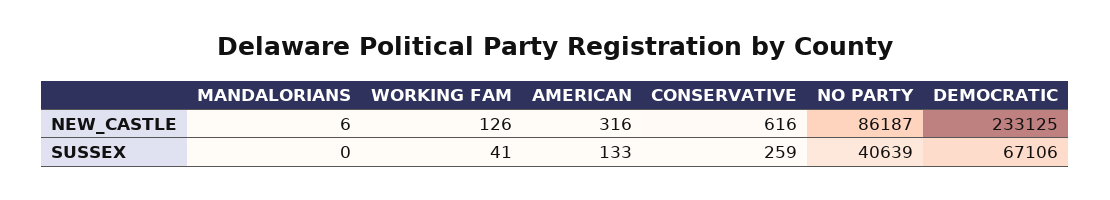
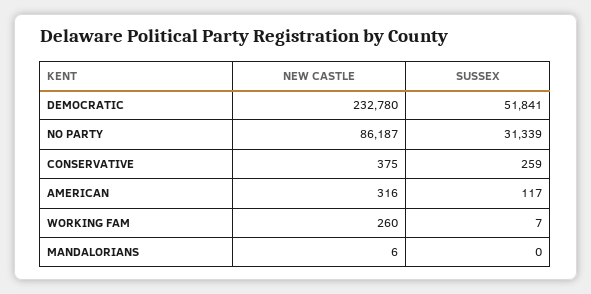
WORKING FAM, NEW_CASTLE: 126 -> 260
CONSERVATIVE, NEW_CASTLE: 616 -> 375
DEMOCRATIC, NEW_CASTLE: 233125 -> 232780
WORKING FAM, SUSSEX: 41 -> 7
AMERICAN, SUSSEX: 133 -> 117
NO PARTY, SUSSEX: 40639 -> 31339
DEMOCRATIC, SUSSEX: 67106 -> 51841

